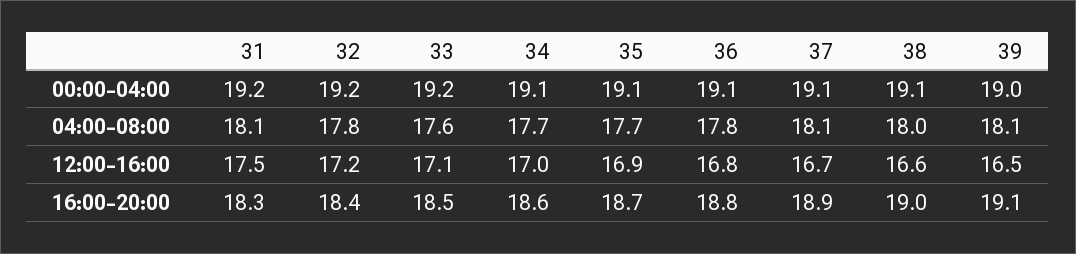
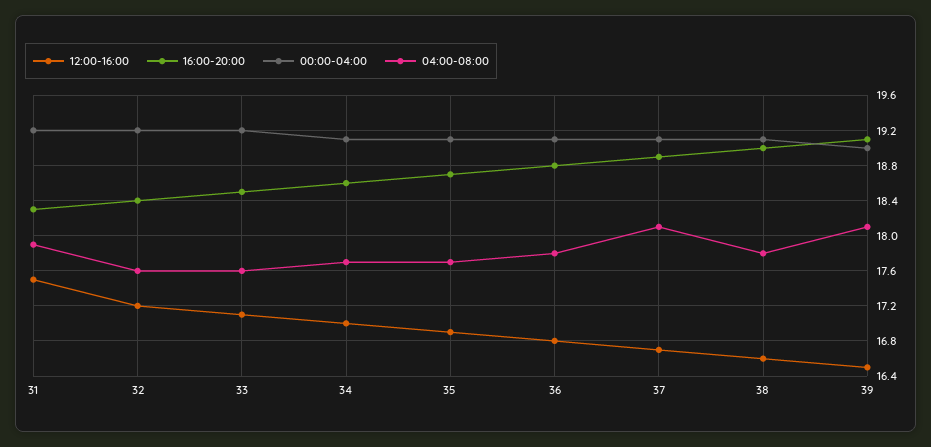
04:00-08:00, 31: 18.1 -> 17.9
04:00-08:00, 32: 17.8 -> 17.6
04:00-08:00, 38: 18 -> 17.8

